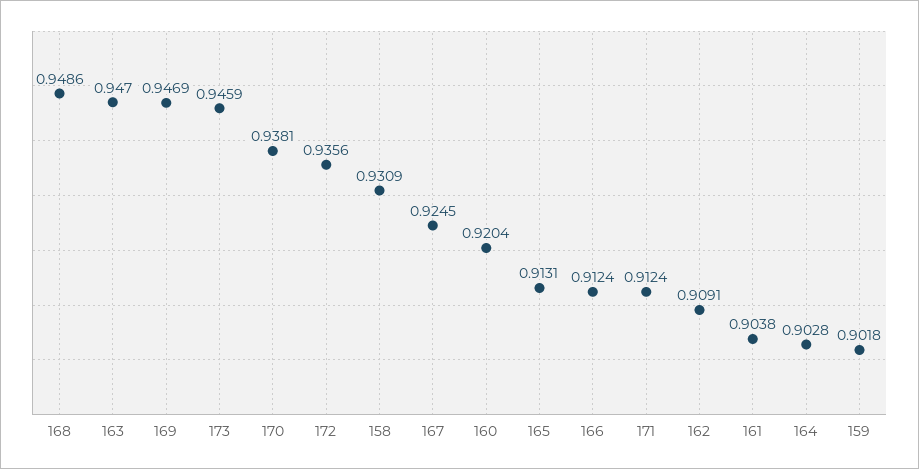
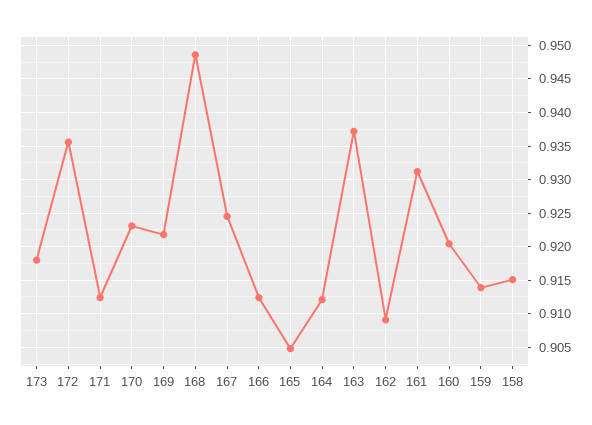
163: 0.947 -> 0.937
169: 0.9469 -> 0.922
173: 0.9459 -> 0.918
170: 0.9381 -> 0.923
158: 0.9309 -> 0.915
165: 0.9131 -> 0.905
161: 0.9038 -> 0.931
164: 0.9028 -> 0.912
159: 0.9018 -> 0.914

